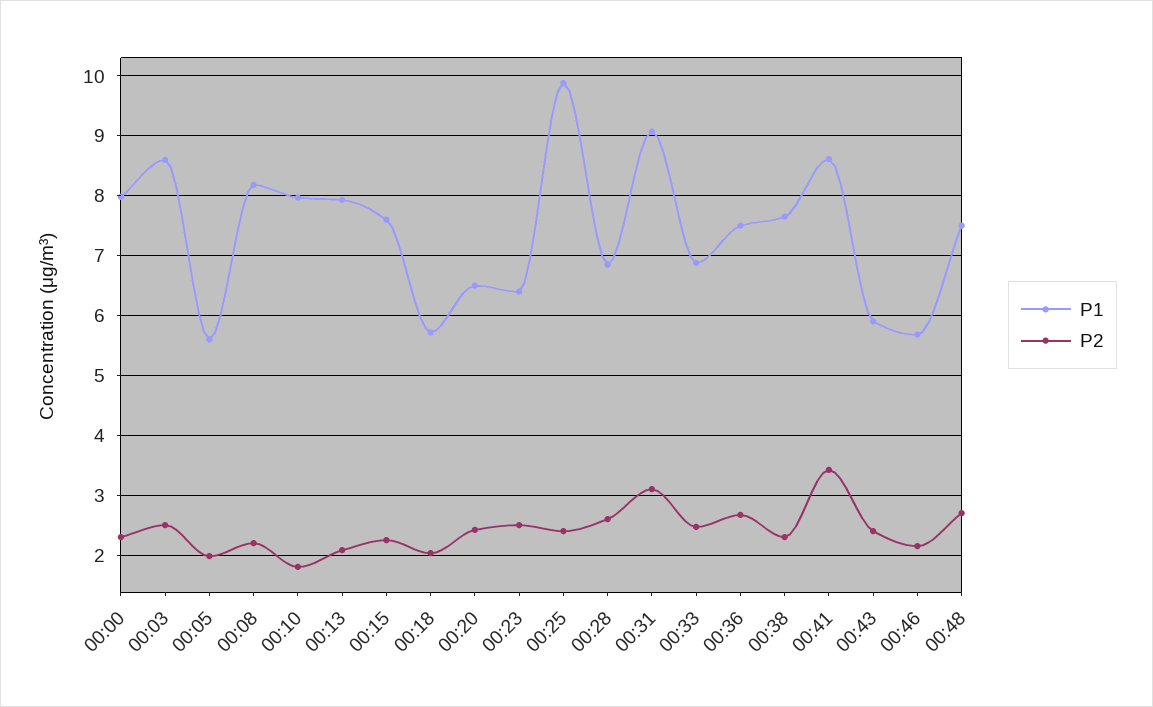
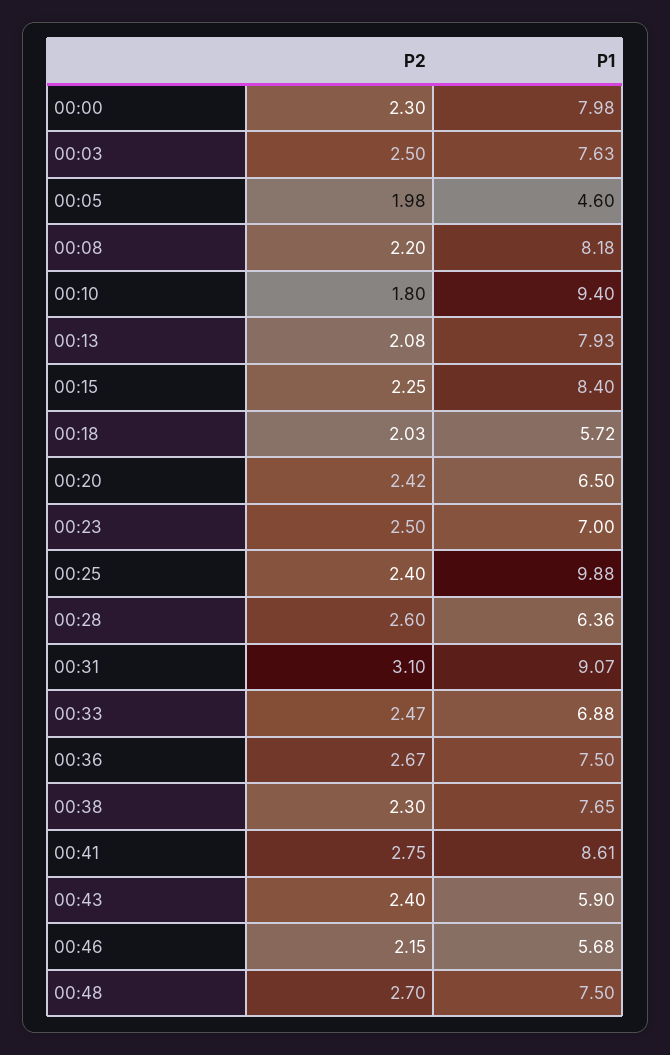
P1, 00:03: 8.6 -> 7.63
P1, 00:05: 5.6 -> 4.6
P1, 00:10: 8 -> 9.4
P1, 00:15: 7.6 -> 8.4
P1, 00:23: 6.4 -> 7
P1, 00:28: 6.8 -> 6.36
P2, 00:41: 3.4 -> 2.75

